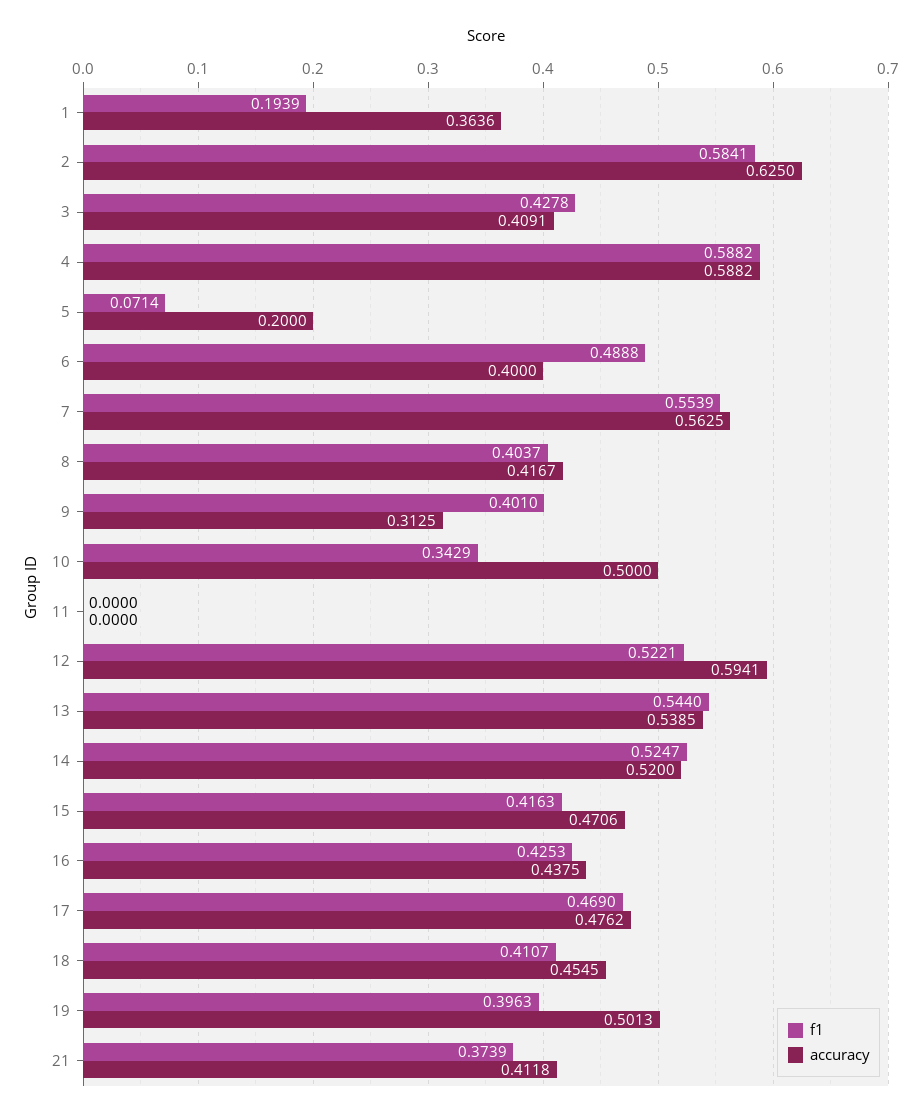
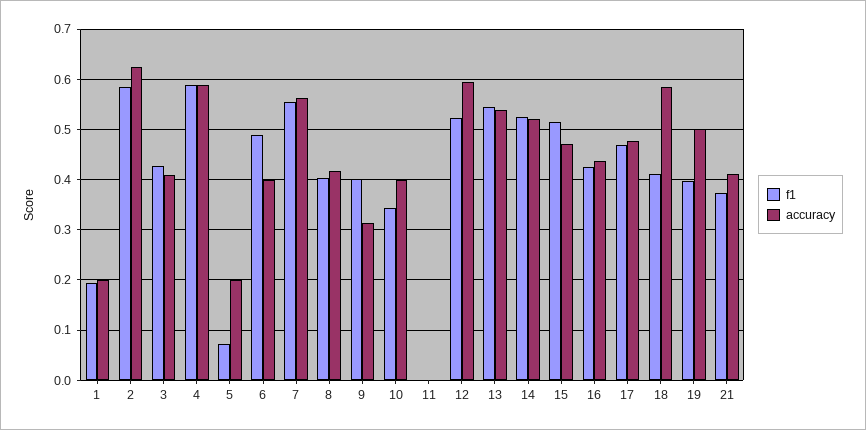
accuracy, 1: 0.3636 -> 0.2
accuracy, 10: 0.5 -> 0.4
f1, 15: 0.4163 -> 0.52
accuracy, 18: 0.4545 -> 0.58

